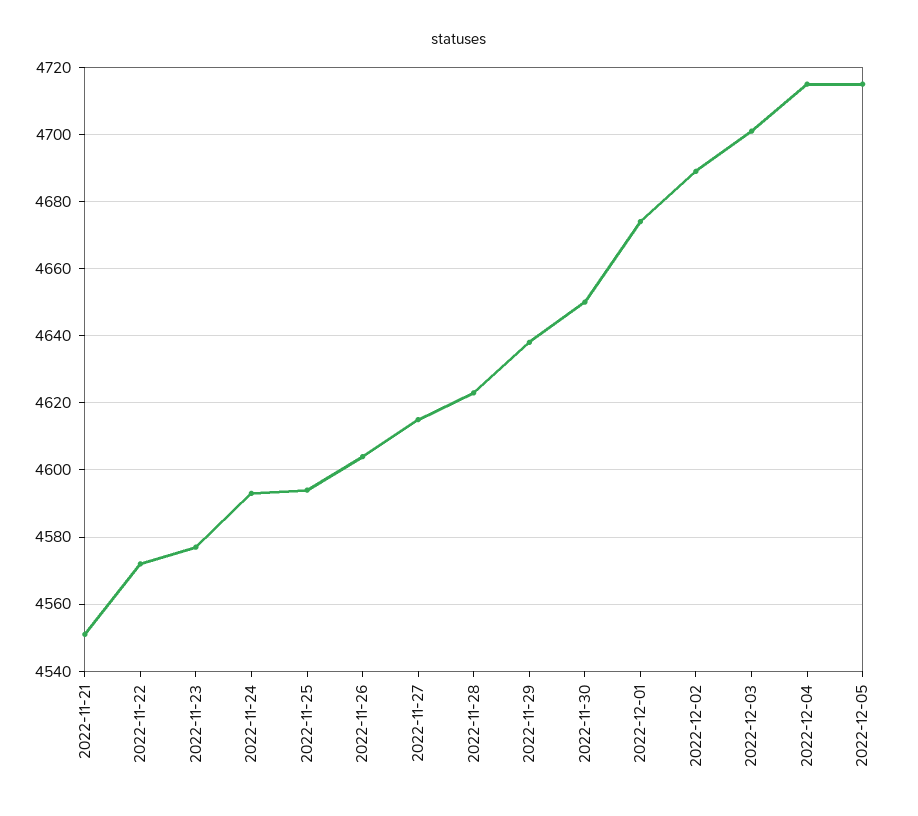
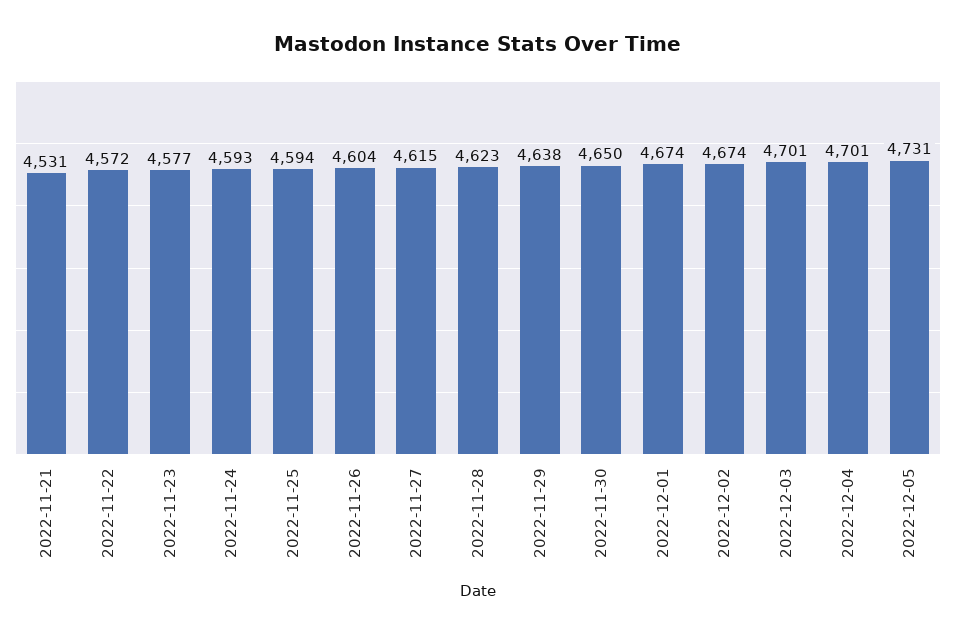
2022-11-21: 4550 -> 4531
2022-12-02: 4690 -> 4674
2022-12-04: 4715 -> 4701
2022-12-05: 4715 -> 4731

